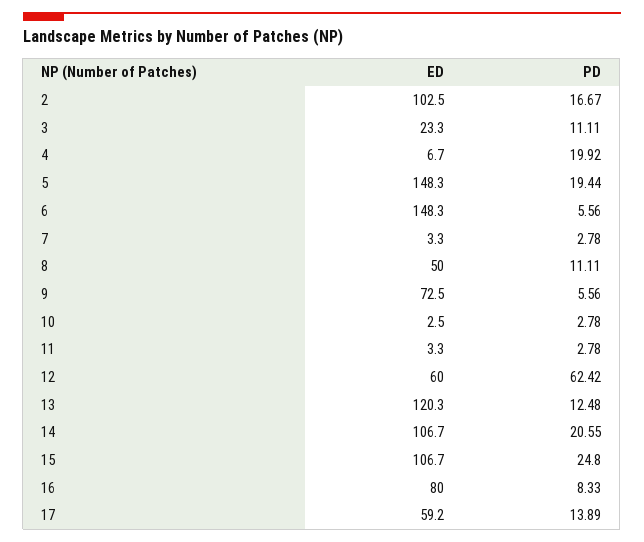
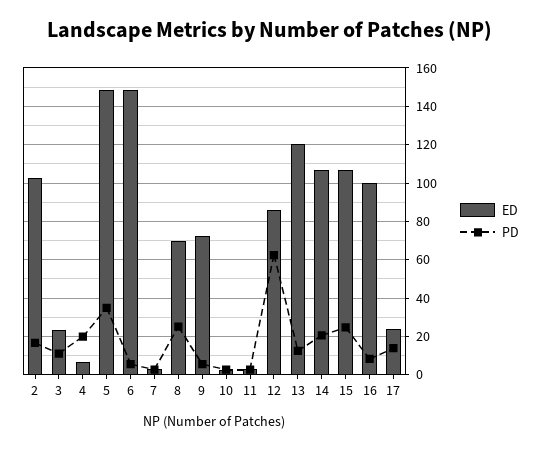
PD, 5: 19.44 -> 35
ED, 8: 50 -> 70
PD, 8: 11.11 -> 25
ED, 12: 60 -> 85
ED, 16: 80 -> 100
ED, 17: 59.2 -> 25

